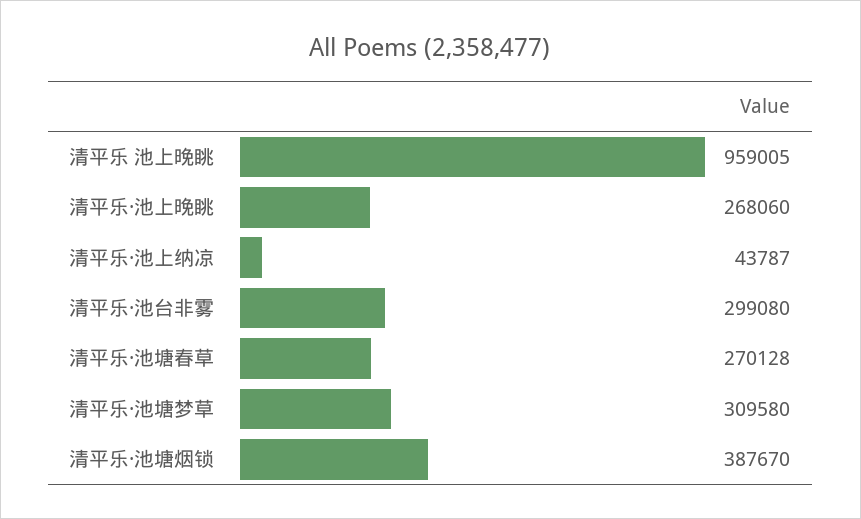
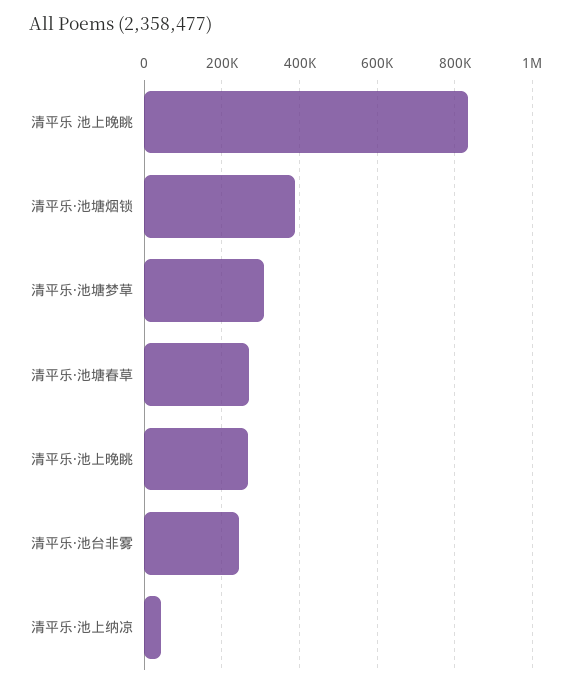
清平乐 池上晚眺: 959005 -> 840000
清平乐·池台非雾: 299080 -> 240000

